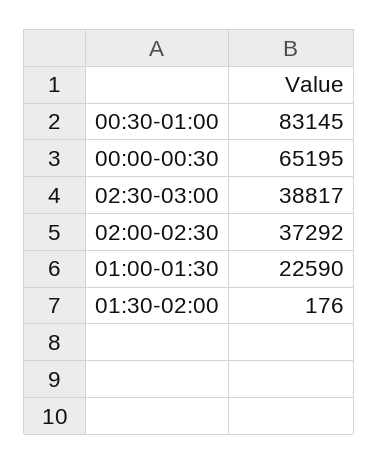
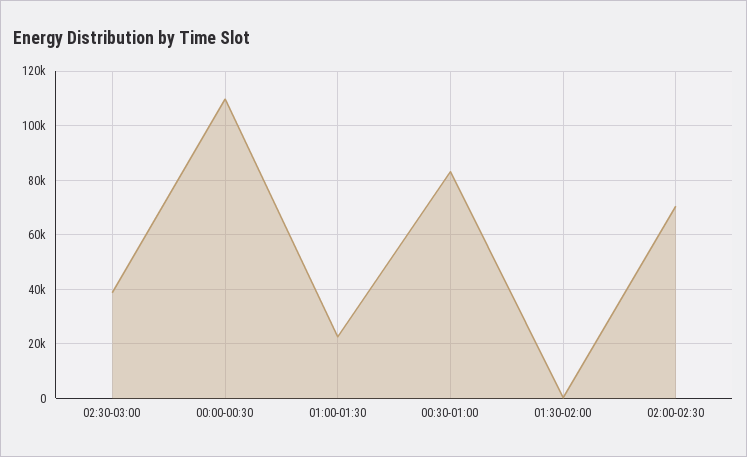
00:00-00:30: 65195 -> 110000
02:00-02:30: 37292 -> 70000

